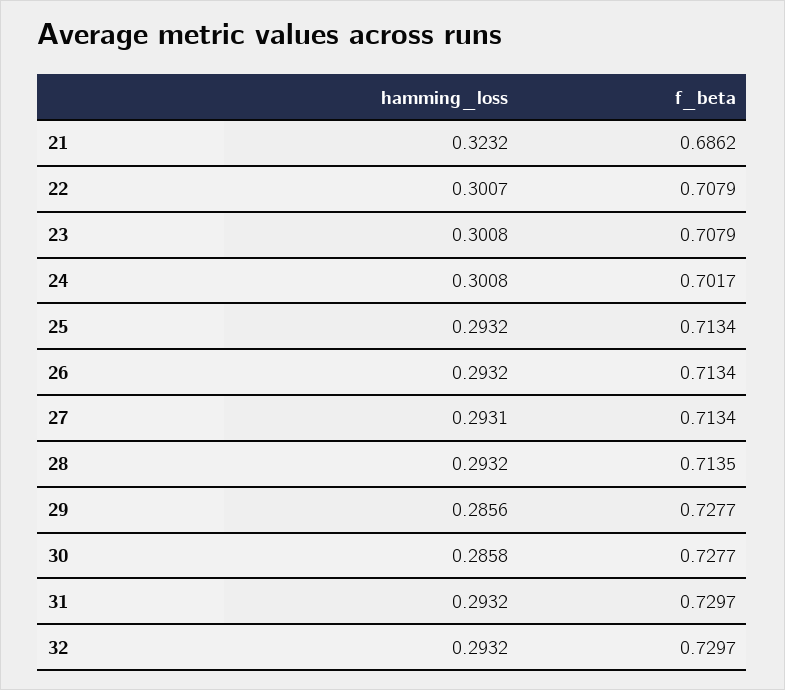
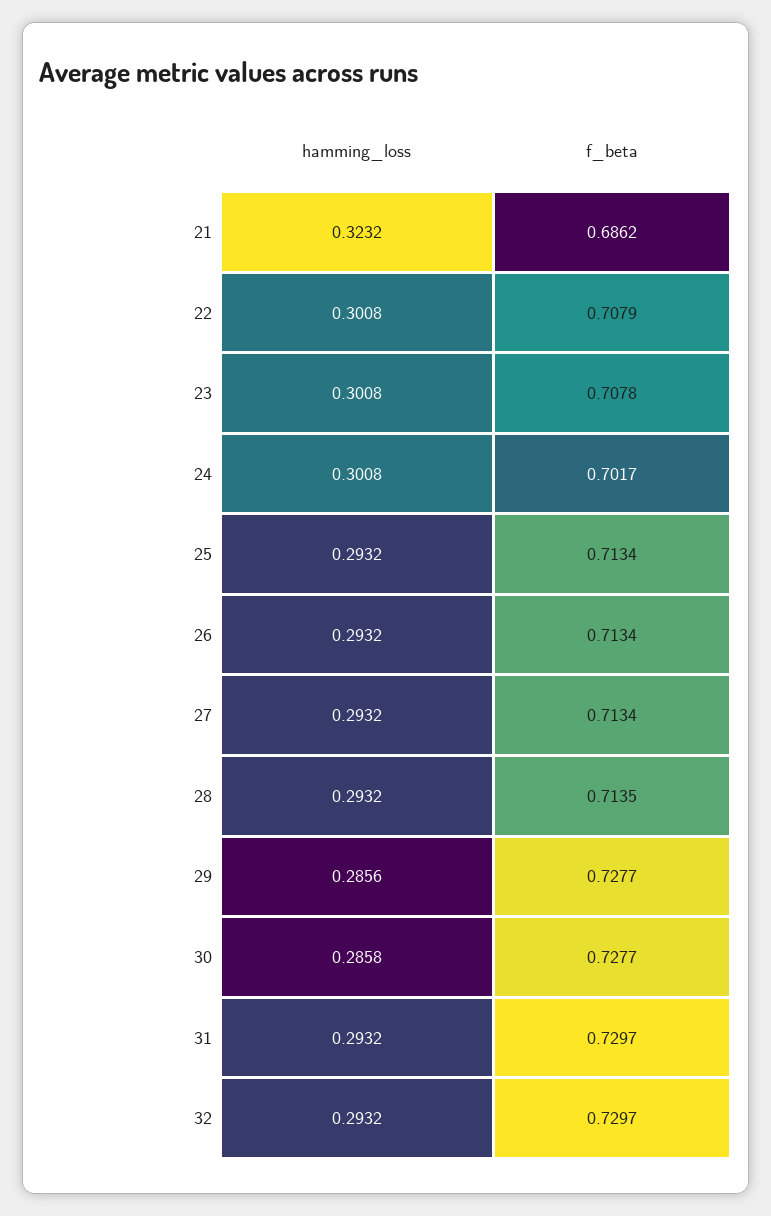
hamming_loss, 22: 0.3007 -> 0.3008
f_beta, 23: 0.7079 -> 0.7078
hamming_loss, 27: 0.2931 -> 0.2932

